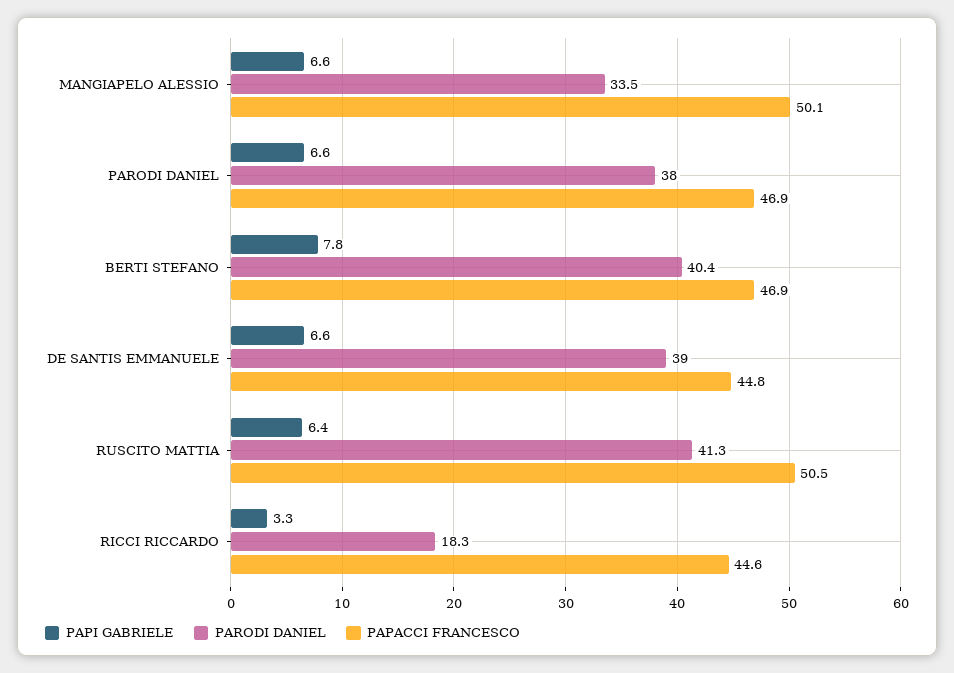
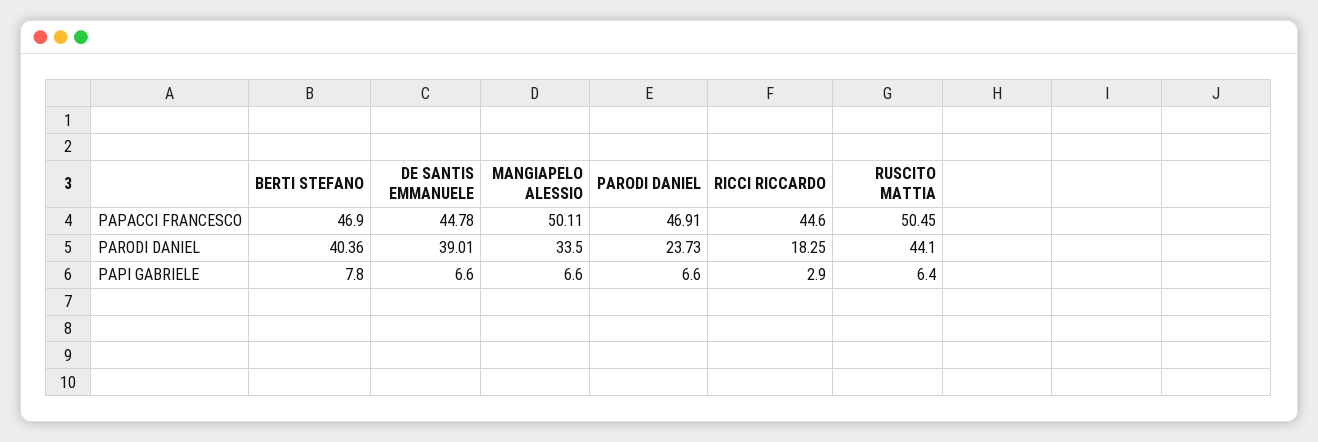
PARODI DANIEL, PARODI DANIEL: 38 -> 23.73
PARODI DANIEL, RUSCITO MATTIA: 41.3 -> 44.1
PAPI GABRIELE, RICCI RICCARDO: 3.3 -> 2.9

